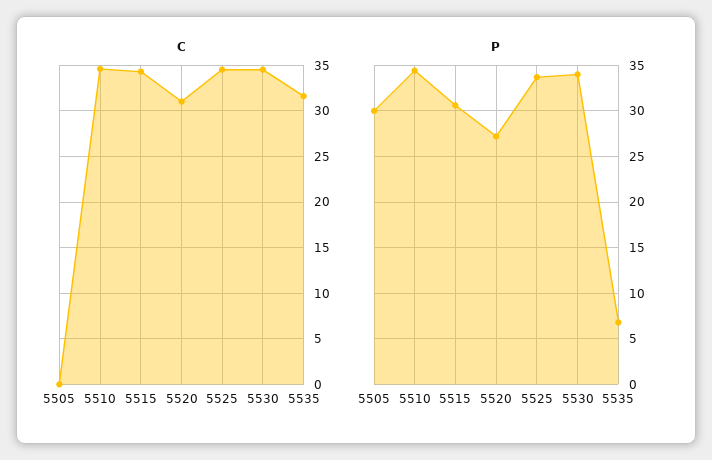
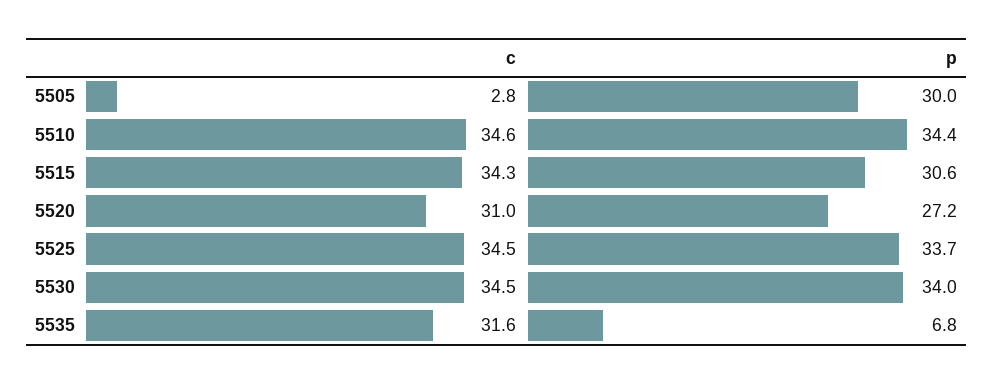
C, 5505: 0 -> 2.8

